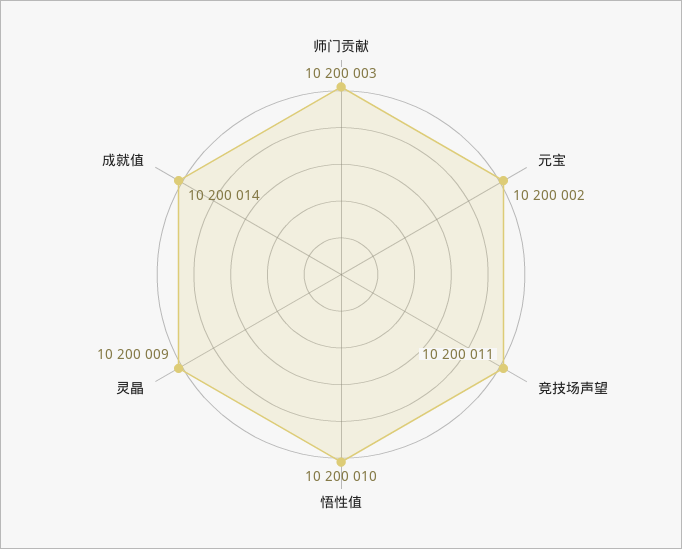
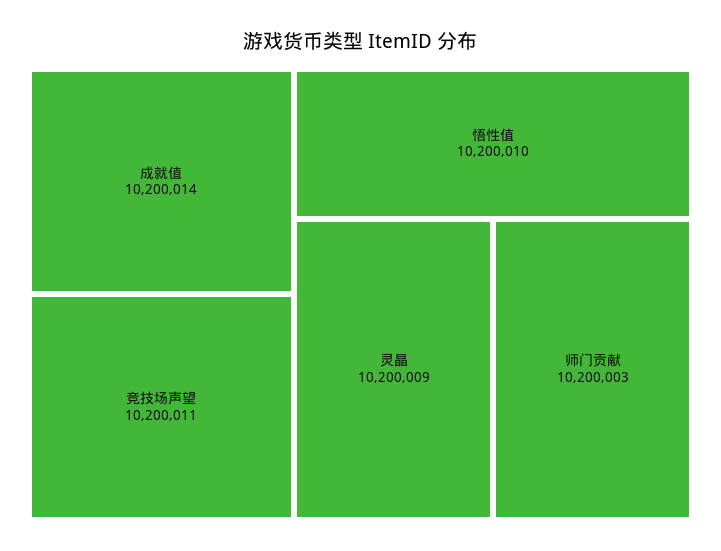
元宝: 10200002 -> none

